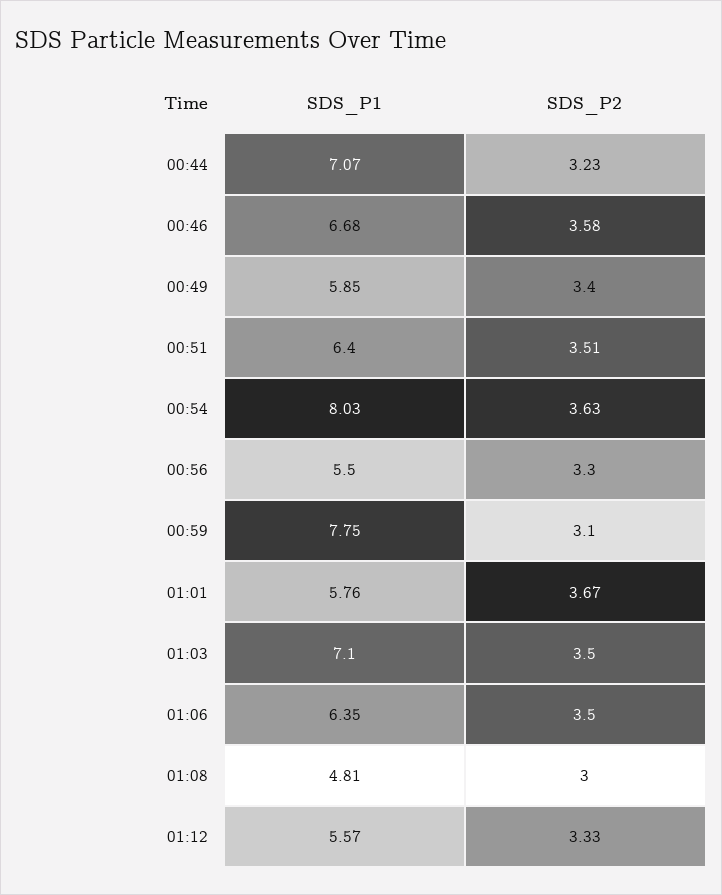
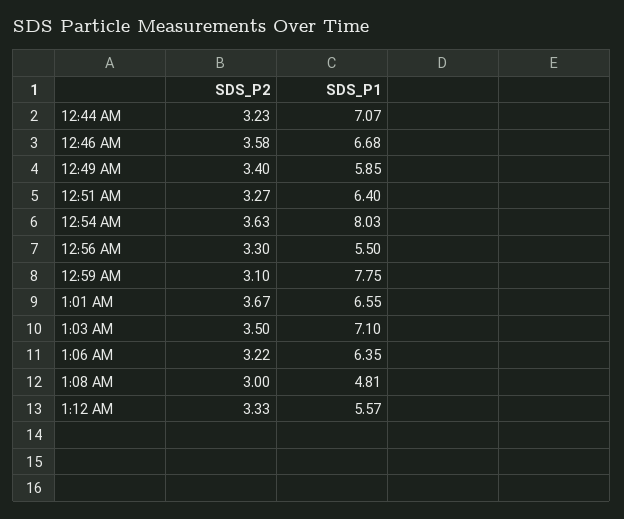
SDS_P2, 00:51: 3.51 -> 3.27
SDS_P1, 01:01: 5.76 -> 6.55
SDS_P2, 01:06: 3.5 -> 3.22

